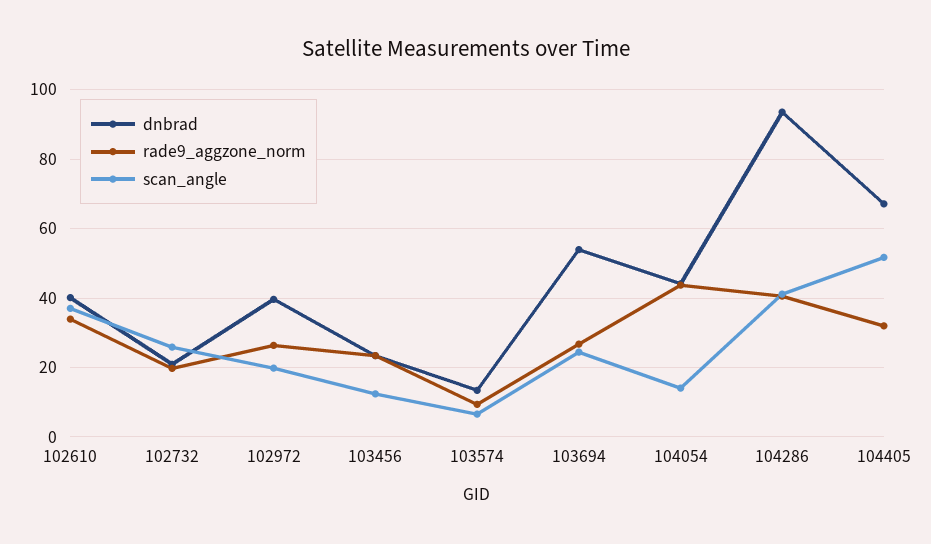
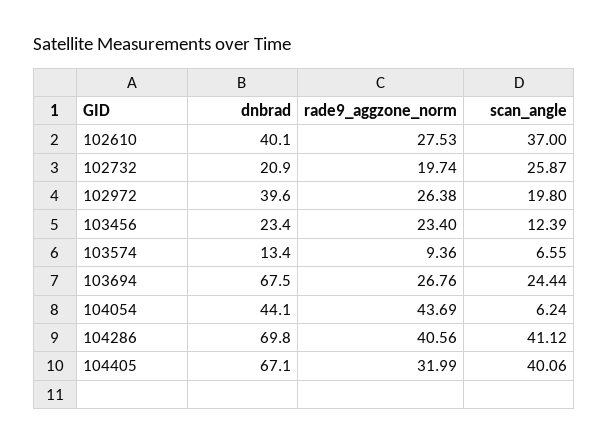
rade9_aggzone_norm, 102610: 34 -> 27.53
dnbrad, 103694: 54 -> 67.5
scan_angle, 104054: 14 -> 6.24
dnbrad, 104286: 94 -> 69.8
scan_angle, 104405: 52 -> 40.06

